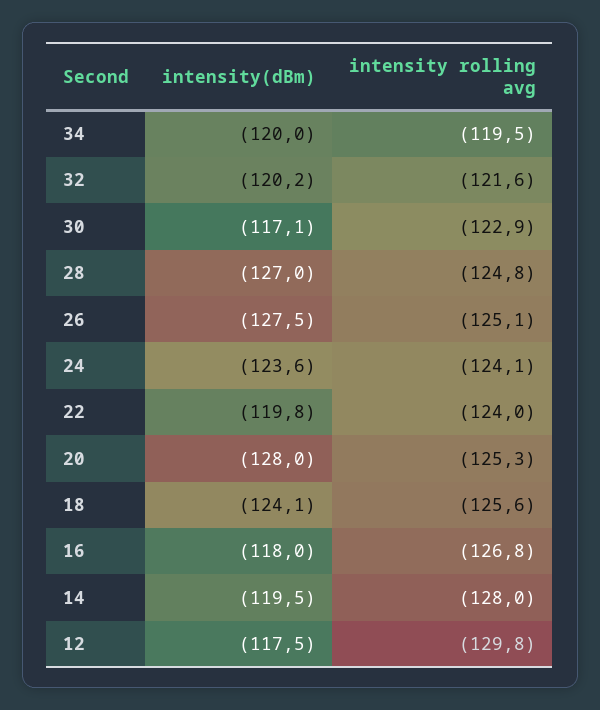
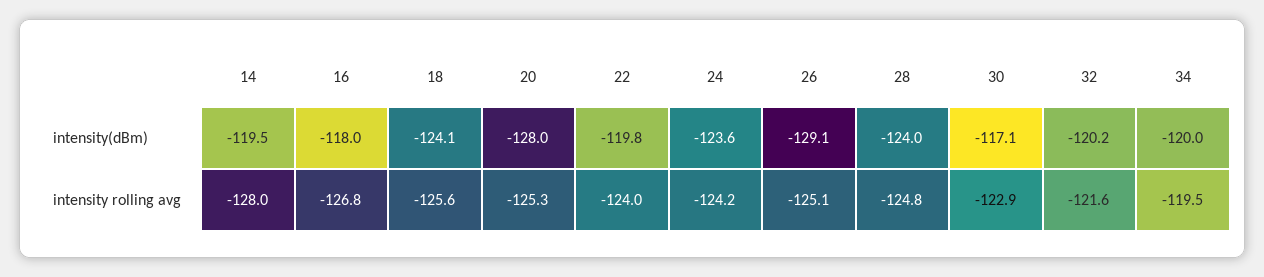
intensity(dBm), 28: -127 -> -124
intensity(dBm), 26: -127.5 -> -129.1
intensity rolling avg, 24: -124.1 -> -124.2
intensity(dBm), 12: -117.5 -> none
intensity rolling avg, 12: -129.8 -> none

